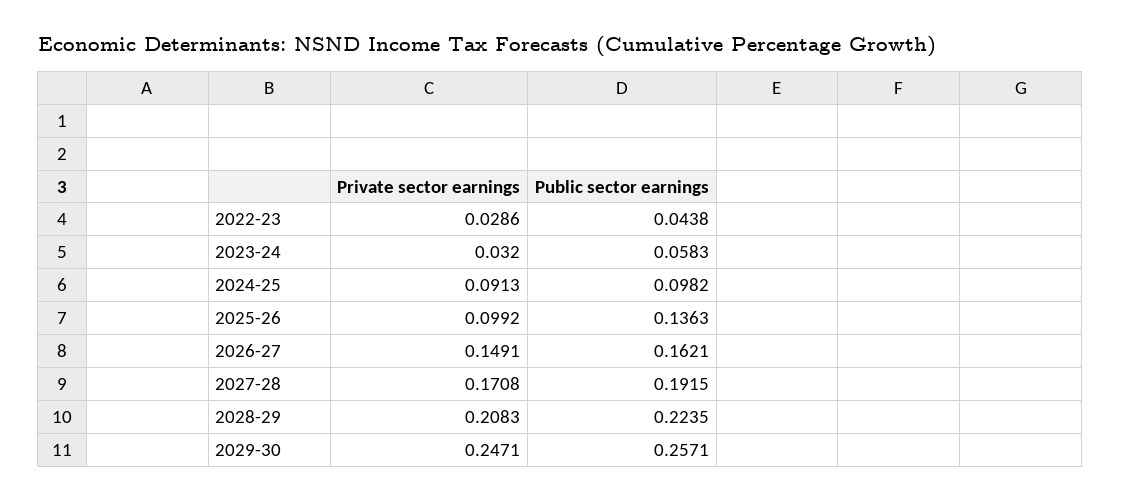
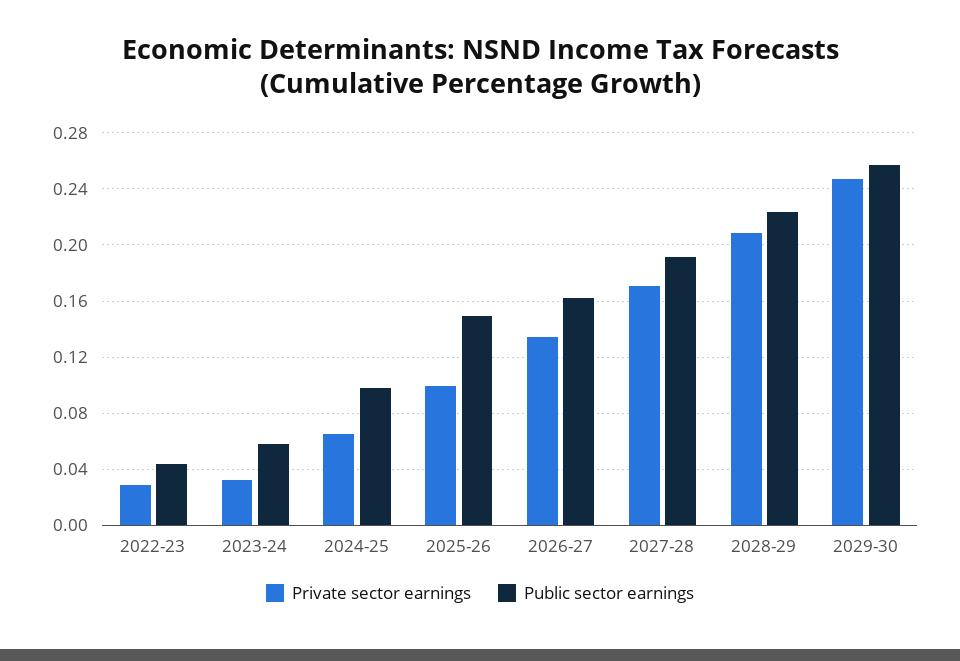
Private sector earnings, 2024-25: 0.0913 -> 0.065
Public sector earnings, 2025-26: 0.1363 -> 0.15
Private sector earnings, 2026-27: 0.1491 -> 0.135

